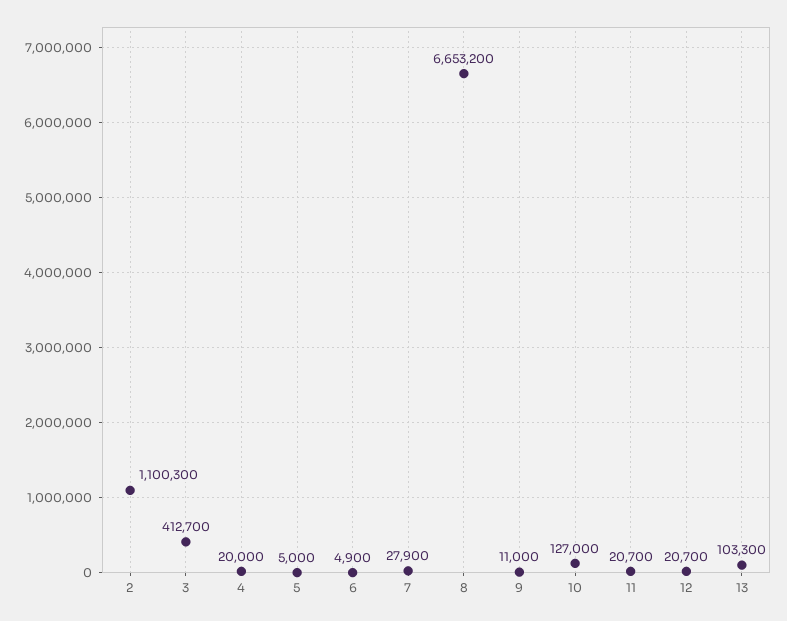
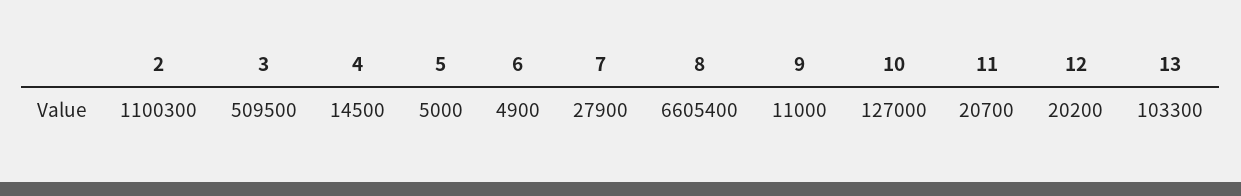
3: 412700 -> 509500
4: 20000 -> 14500
8: 6653200 -> 6605400
12: 20700 -> 20200

